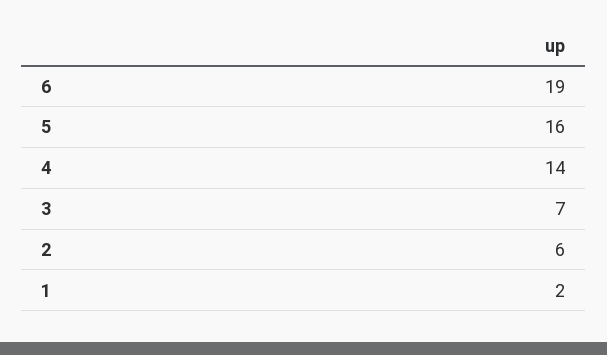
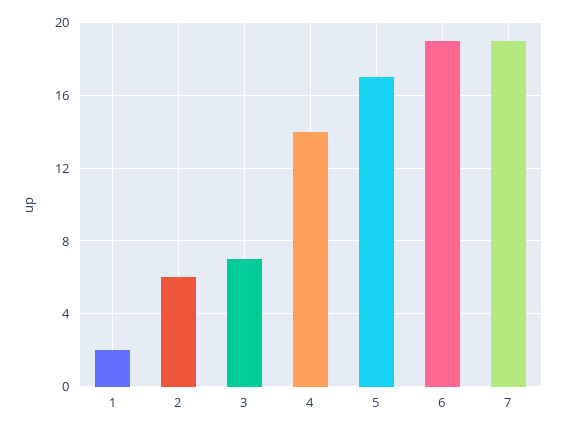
5: 16 -> 17
7: none -> 19

